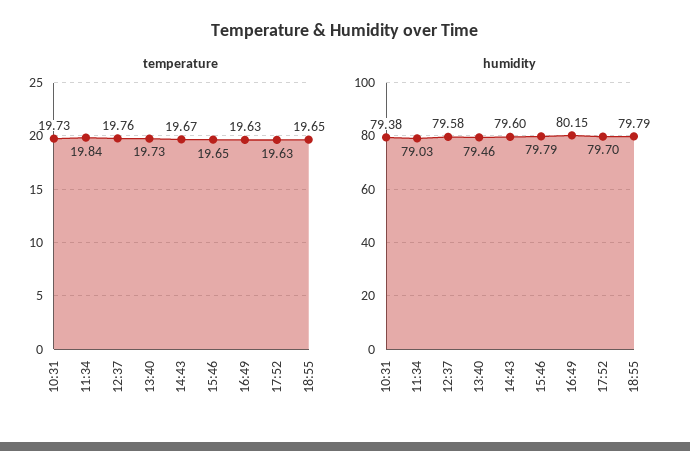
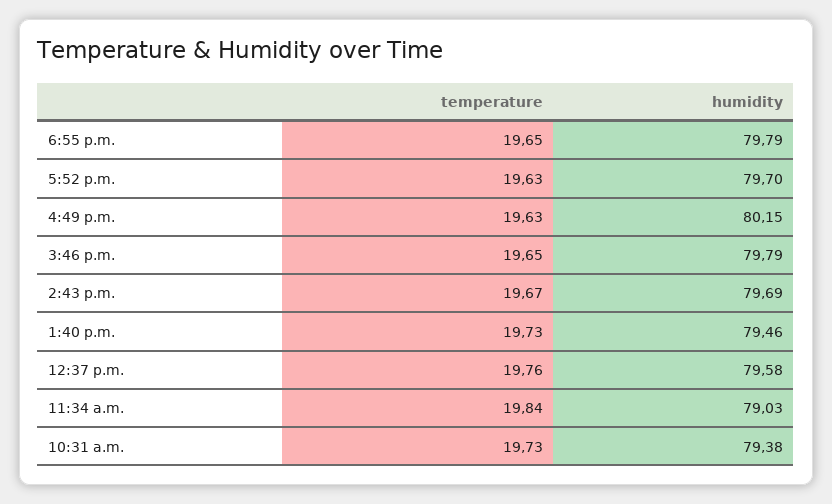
humidity, 14:43: 79.6 -> 79.69

